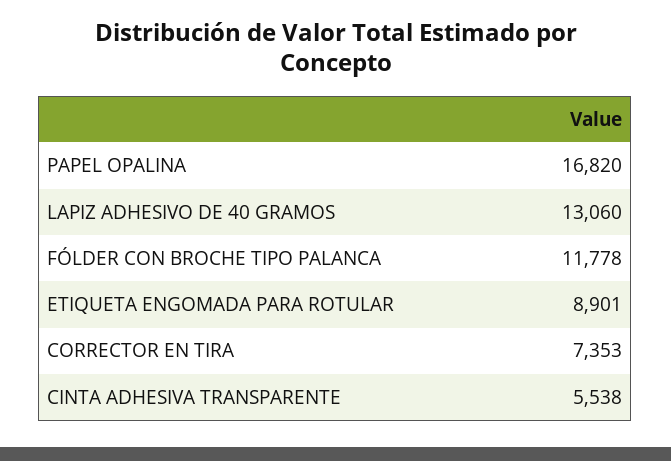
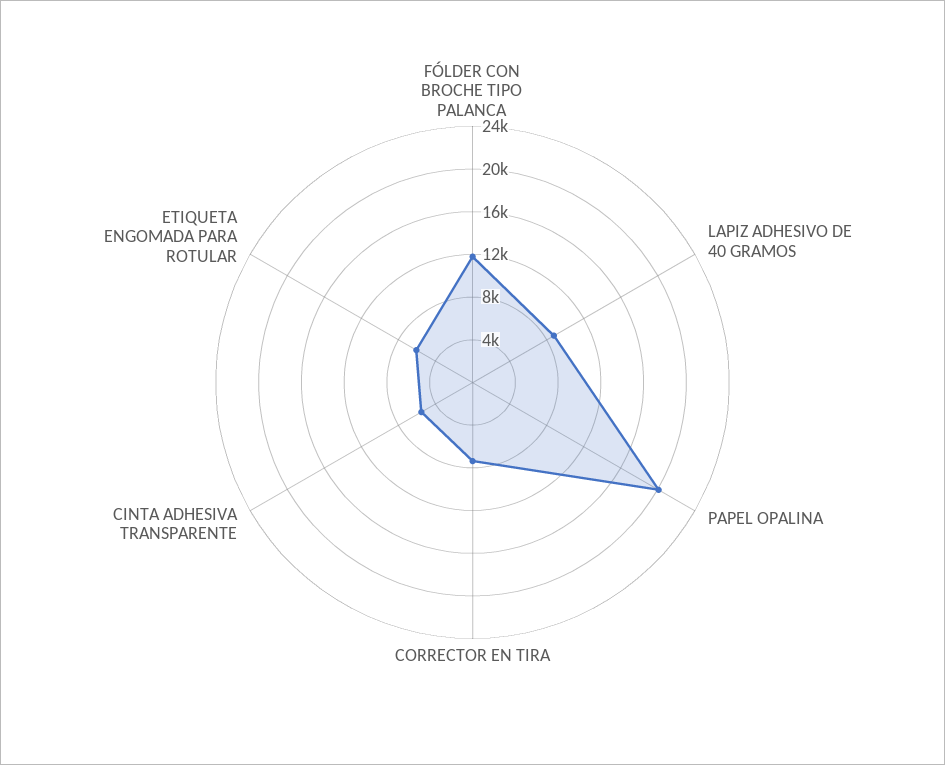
PAPEL OPALINA: 16820 -> 20000
LAPIZ ADHESIVO DE 40 GRAMOS: 13060 -> 9000
ETIQUETA ENGOMADA PARA ROTULAR: 8901 -> 6000

